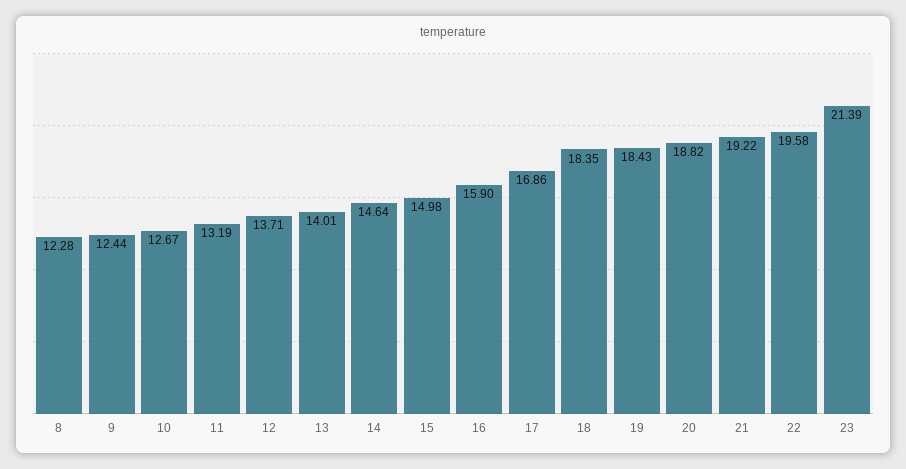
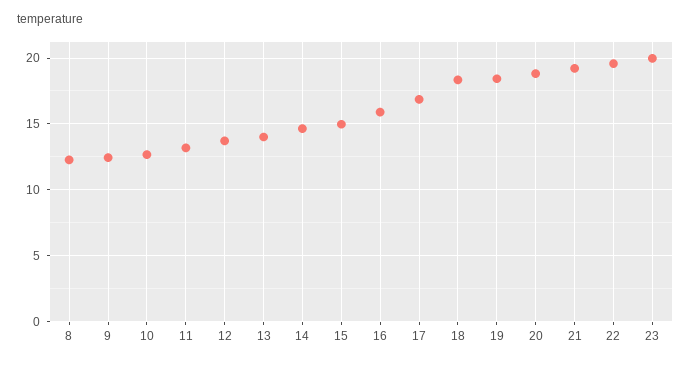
23: 21.39 -> 20

